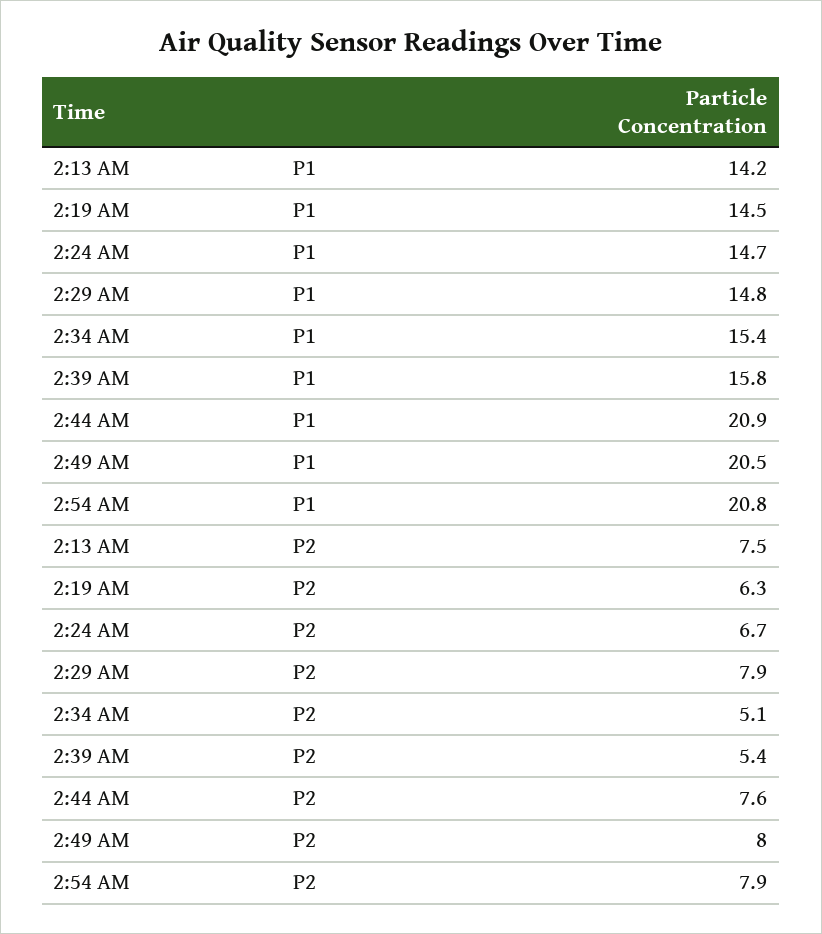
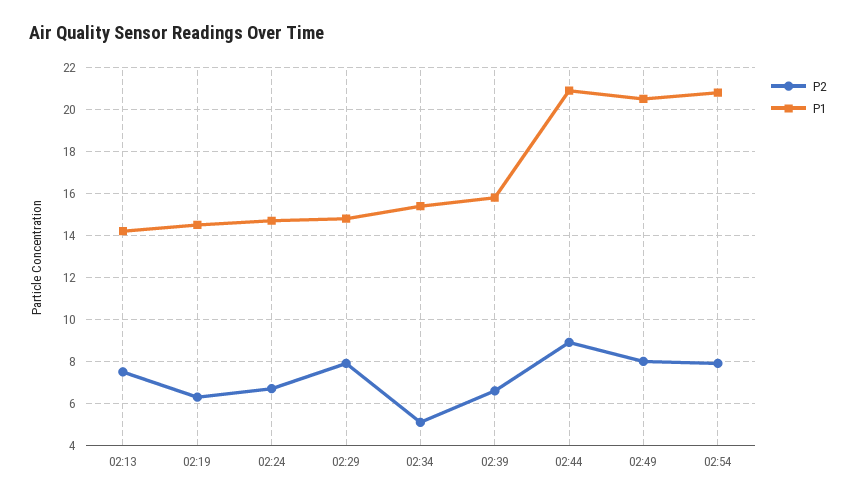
P2, 2:39 AM: 5.4 -> 6.5
P2, 2:44 AM: 7.6 -> 9

